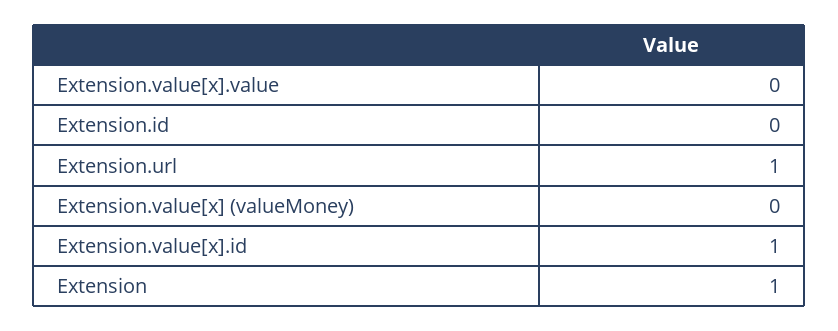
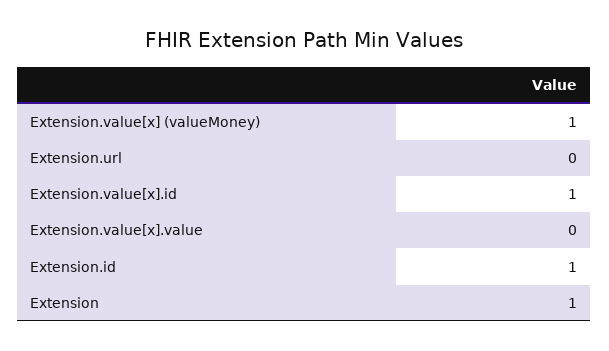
Extension.id: 0 -> 1
Extension.url: 1 -> 0
Extension.value[x] (valueMoney): 0 -> 1

